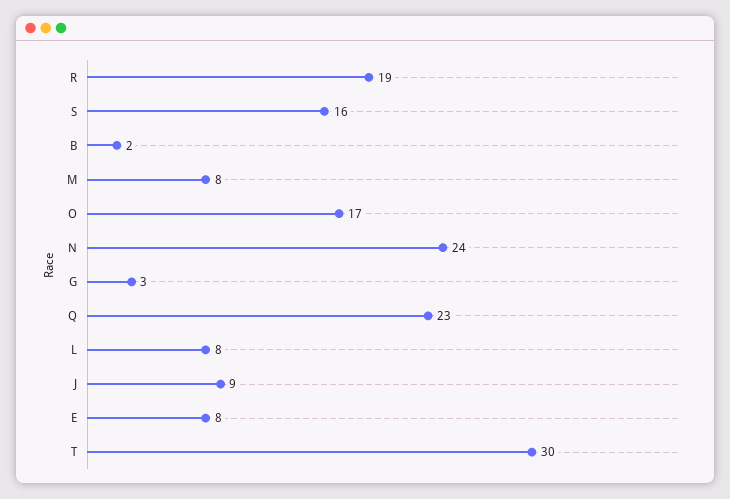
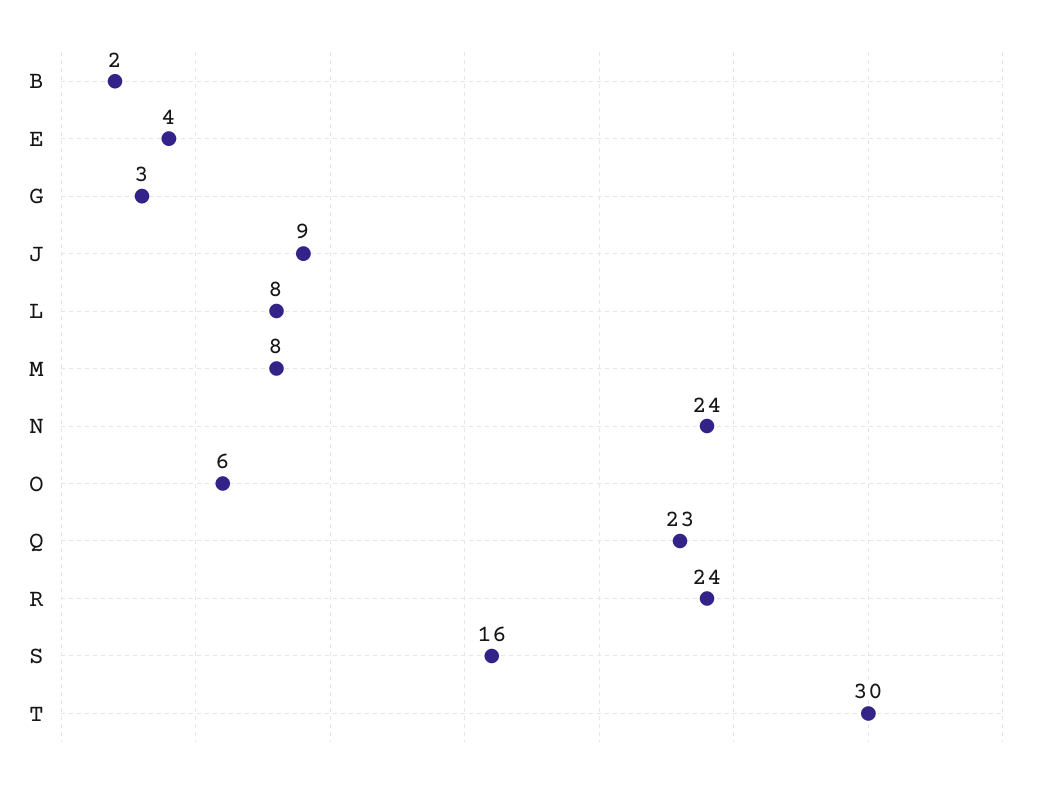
R: 19 -> 24
O: 17 -> 6
E: 8 -> 4

